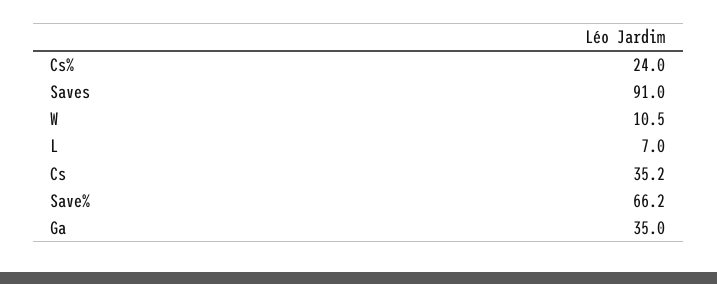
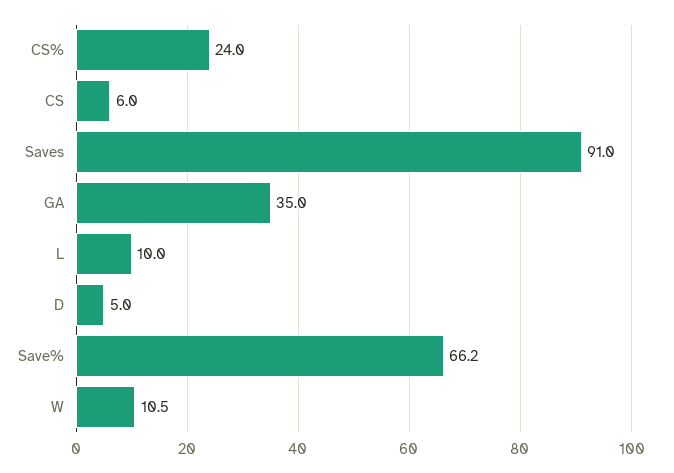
L: 7 -> 10
Cs: 35.2 -> 6
D: none -> 5

